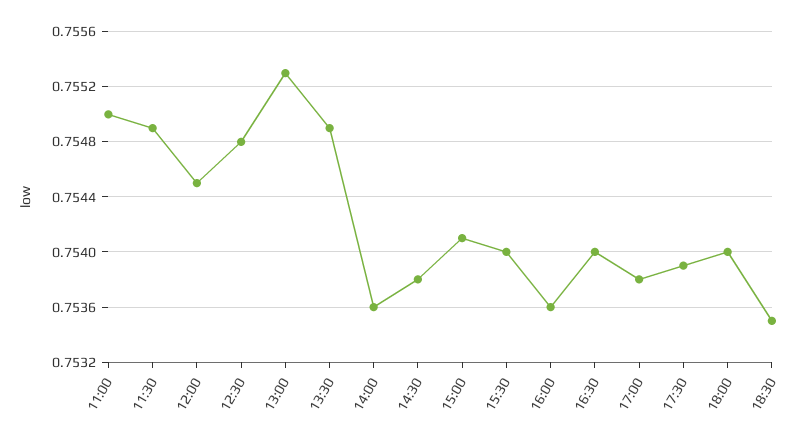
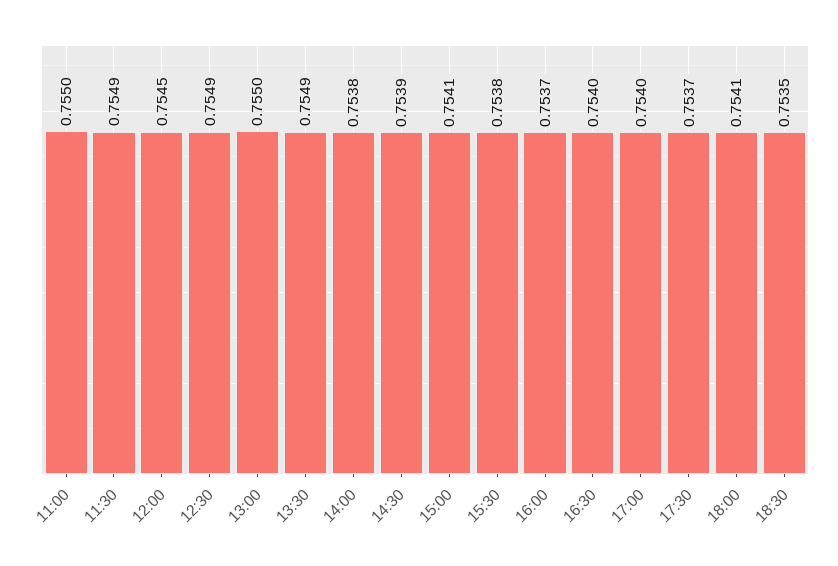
12:30: 0.7548 -> 0.7549
13:00: 0.7553 -> 0.755
14:00: 0.7536 -> 0.7538
14:30: 0.7538 -> 0.7539
15:30: 0.754 -> 0.7538
16:00: 0.7536 -> 0.7537
17:00: 0.7538 -> 0.754
17:30: 0.7539 -> 0.7537
18:00: 0.754 -> 0.7541

